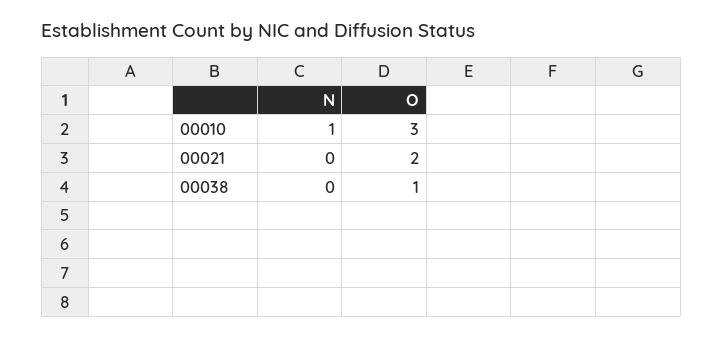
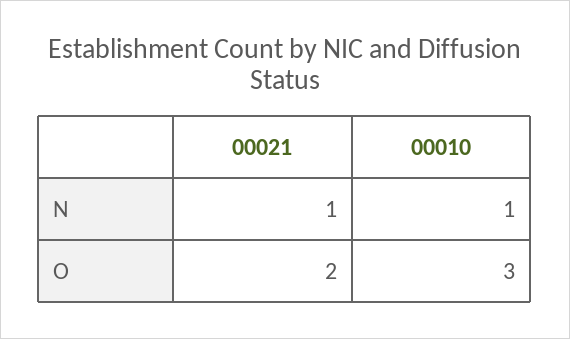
N, 00021: 0 -> 1
N, 00038: 0 -> none
O, 00038: 1 -> none

